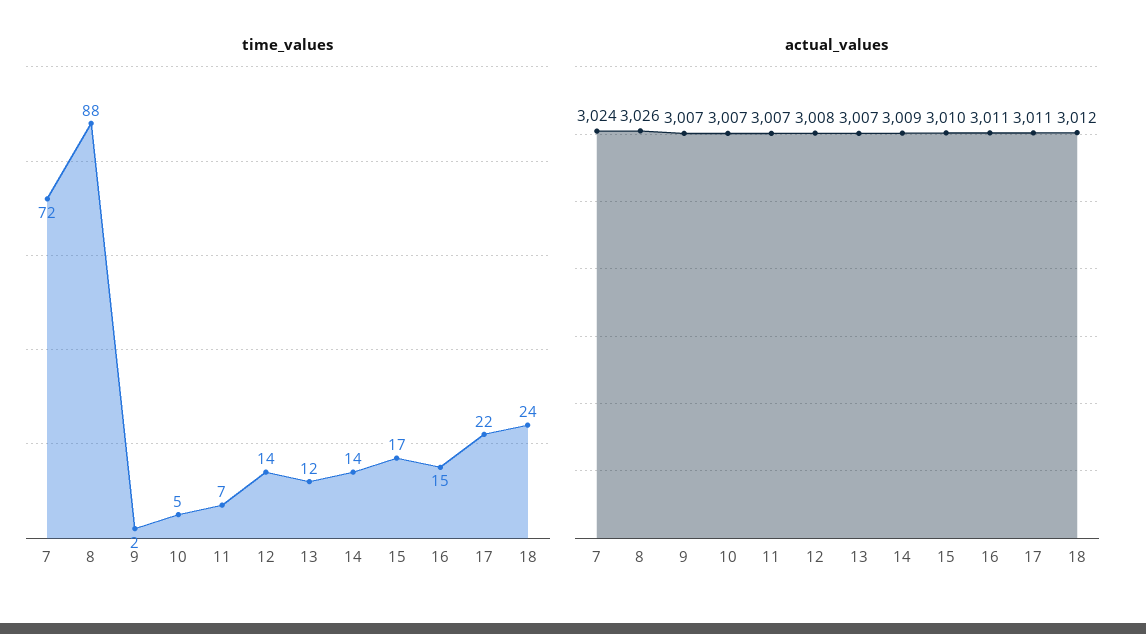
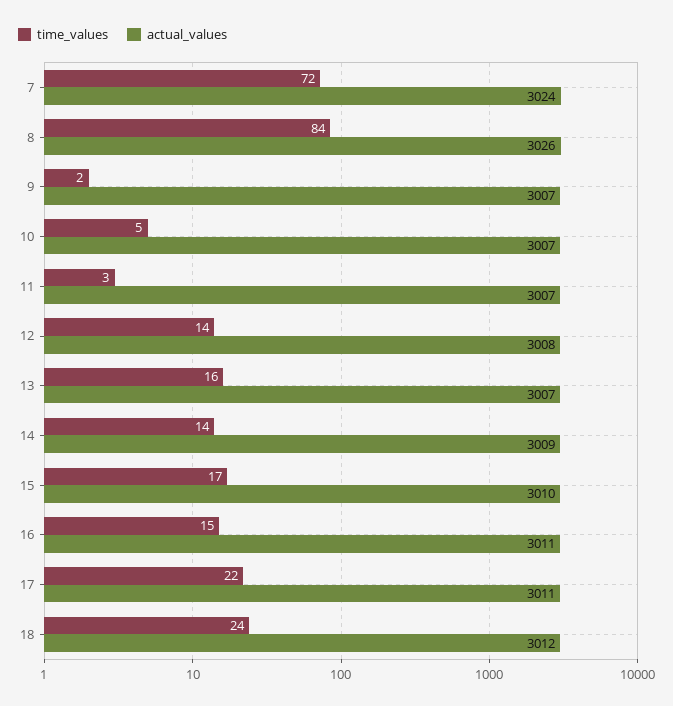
time_values, 8: 88 -> 84
time_values, 11: 7 -> 3
time_values, 13: 12 -> 16

